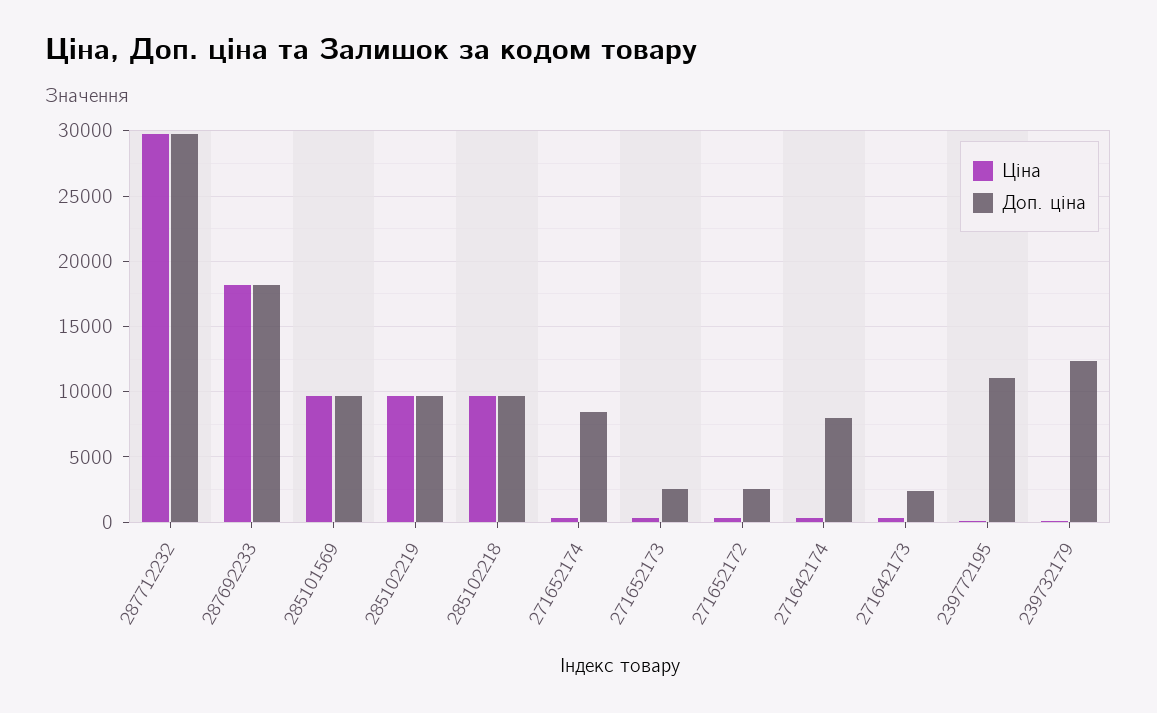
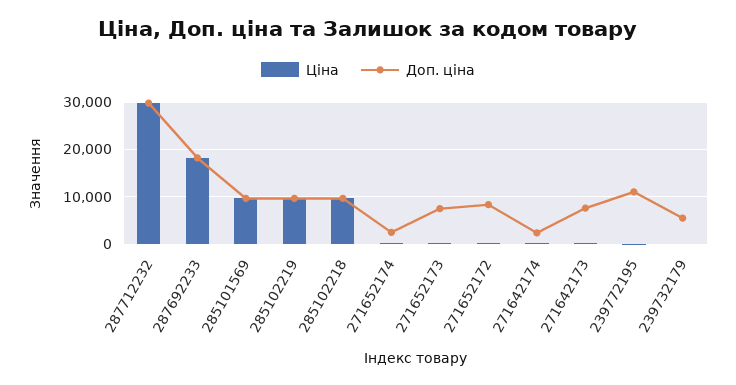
Доп. ціна, 271652174: 8500 -> 2000
Доп. ціна, 271652173: 2500 -> 8000
Доп. ціна, 271652172: 2500 -> 8000
Доп. ціна, 271642174: 8000 -> 2000
Доп. ціна, 271642173: 2500 -> 8000
Доп. ціна, 239732179: 12500 -> 6000

